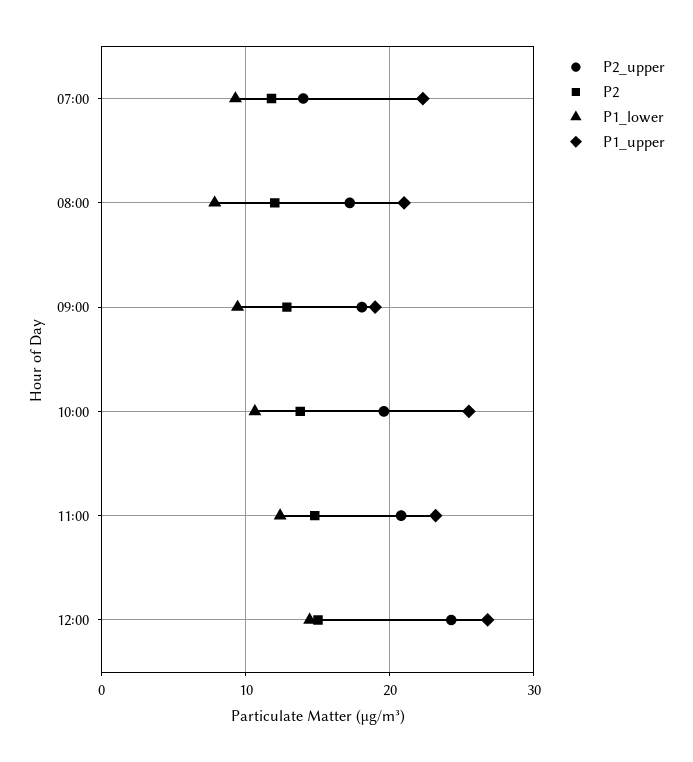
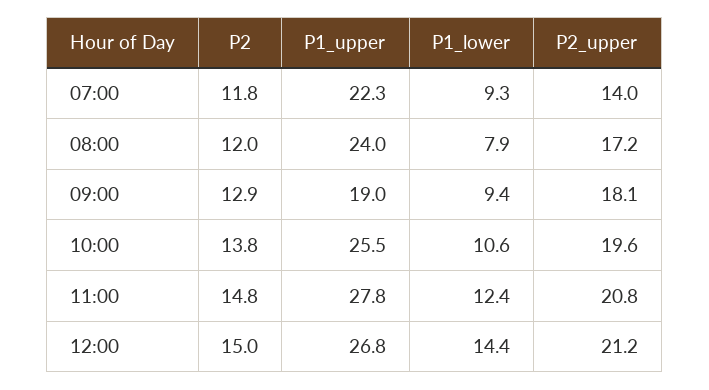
P1_upper, 08:00: 21 -> 24
P1_upper, 11:00: 23 -> 27.8
P2_upper, 12:00: 24 -> 21.2

